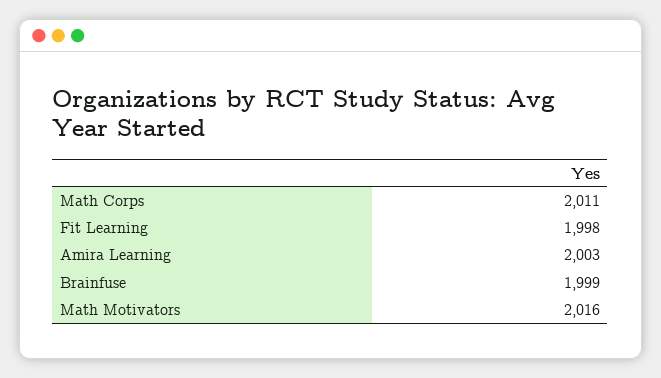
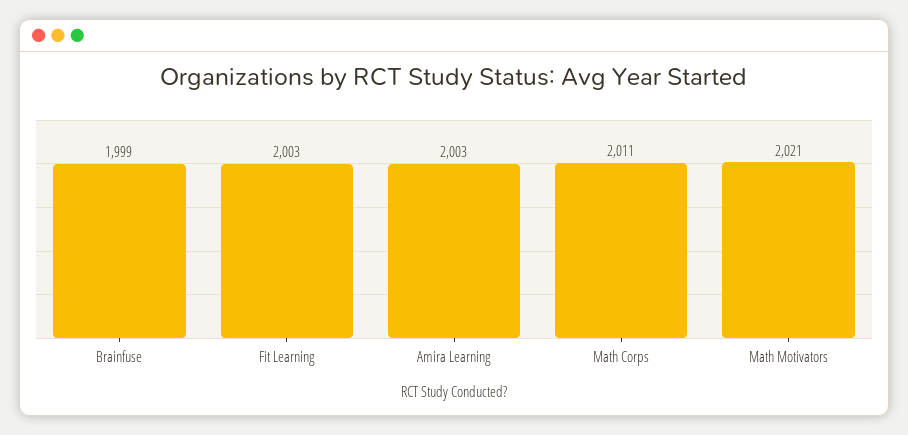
Fit Learning: 1998 -> 2003
Math Motivators: 2016 -> 2021

